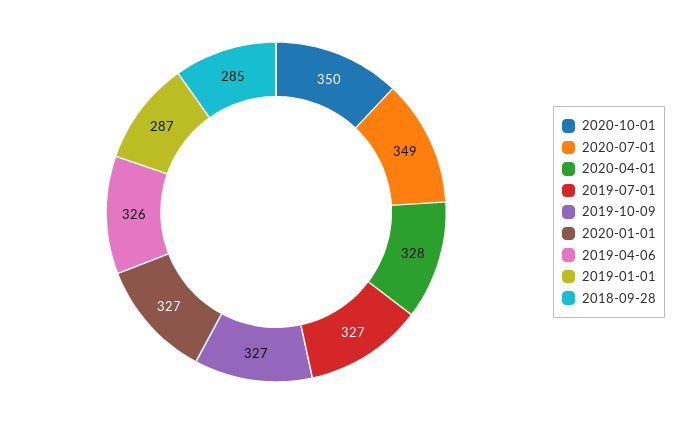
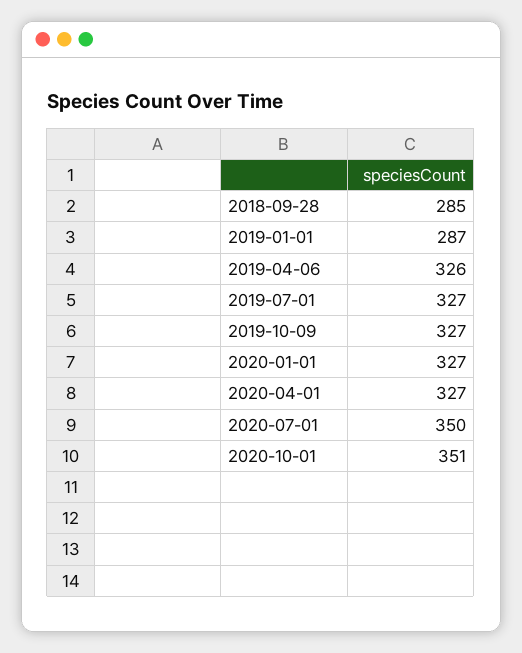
2020-10-01: 350 -> 351
2020-07-01: 349 -> 350
2020-04-01: 328 -> 327

